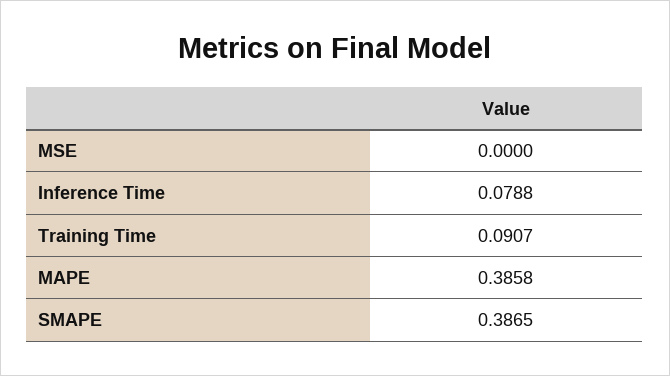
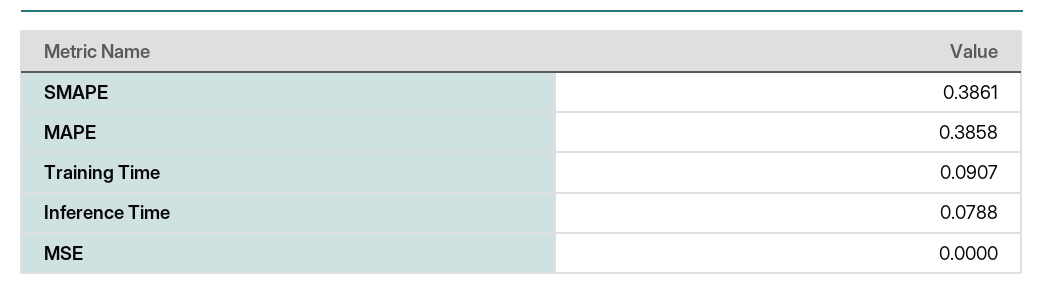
SMAPE: 0.3865 -> 0.3861

